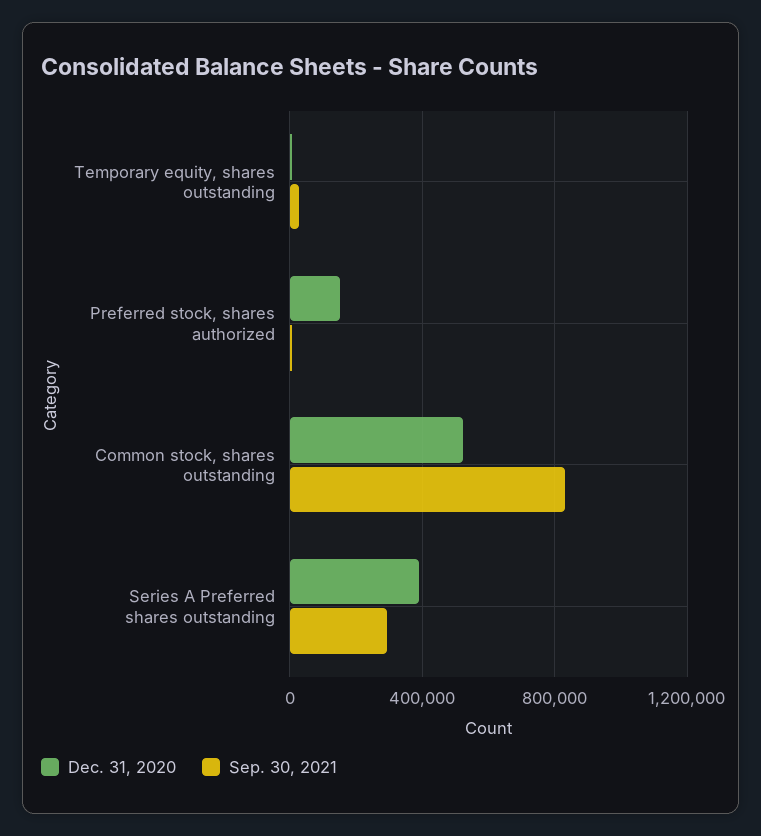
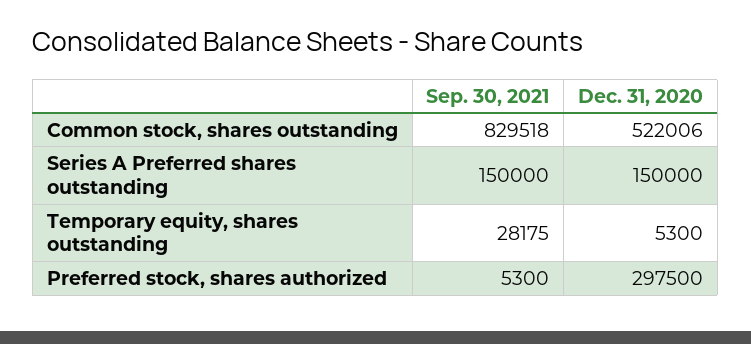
Dec. 31, 2020, Preferred stock, shares authorized: 150000 -> 297500
Dec. 31, 2020, Series A Preferred shares outstanding: 400000 -> 150000
Sep. 30, 2021, Series A Preferred shares outstanding: 300000 -> 150000

